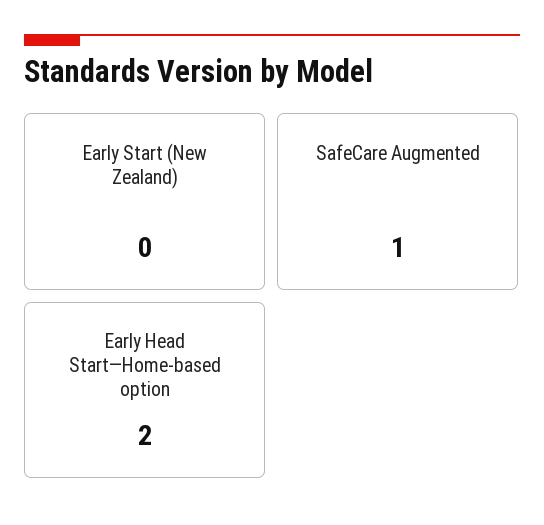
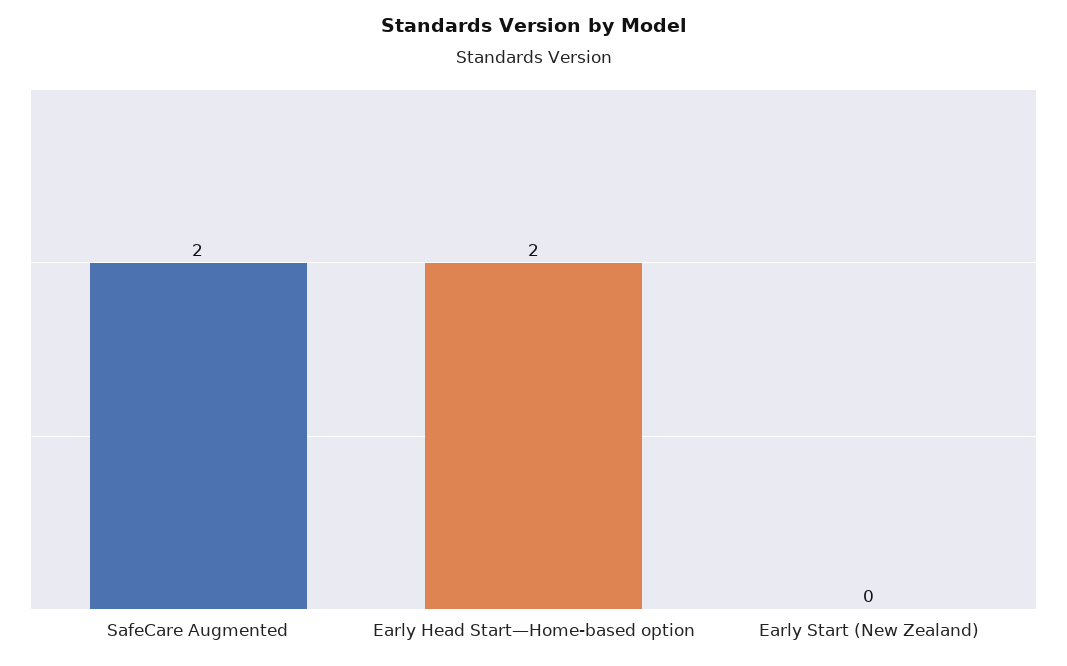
SafeCare Augmented: 1 -> 2

